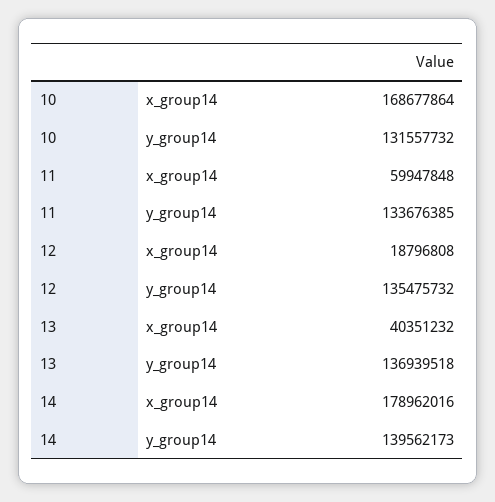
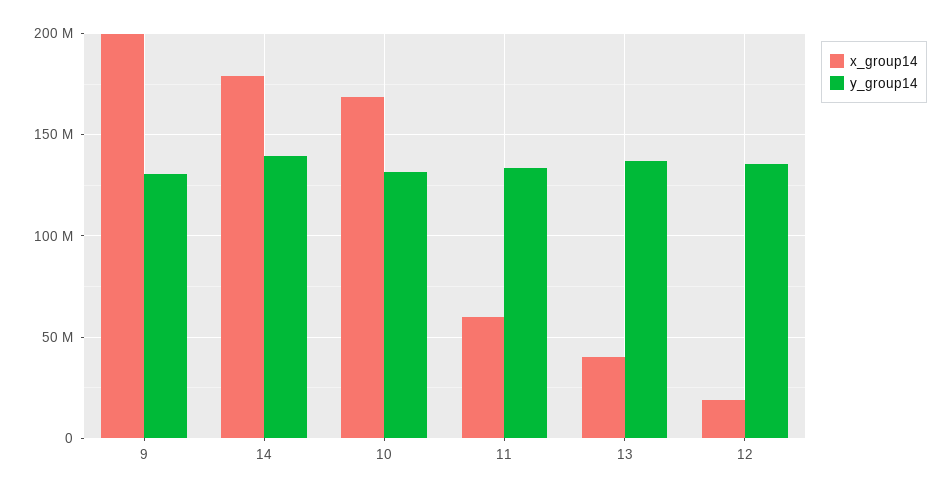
x_group14, 9: none -> 200000000
y_group14, 9: none -> 130000000

